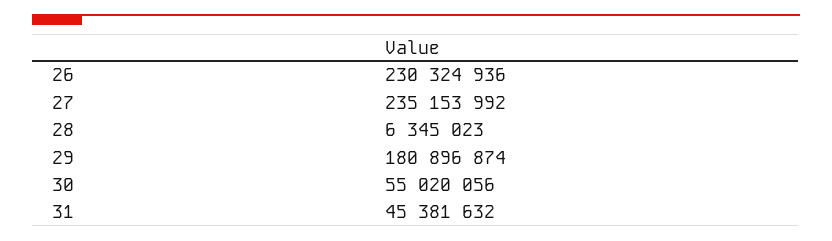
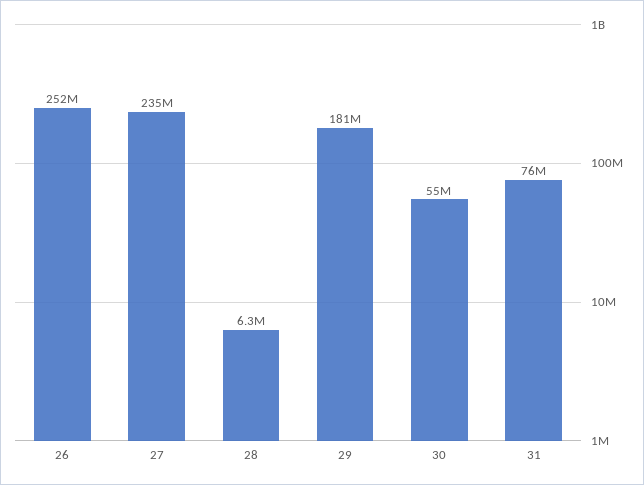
26: 230324936 -> 252000000
31: 45381632 -> 76000000

